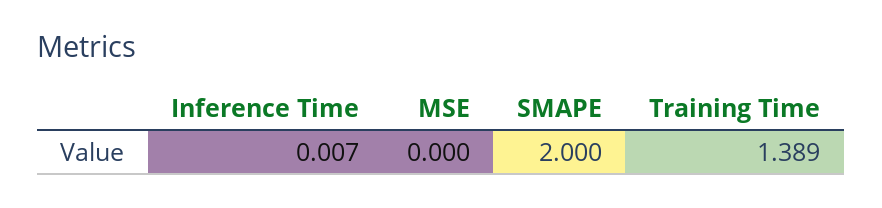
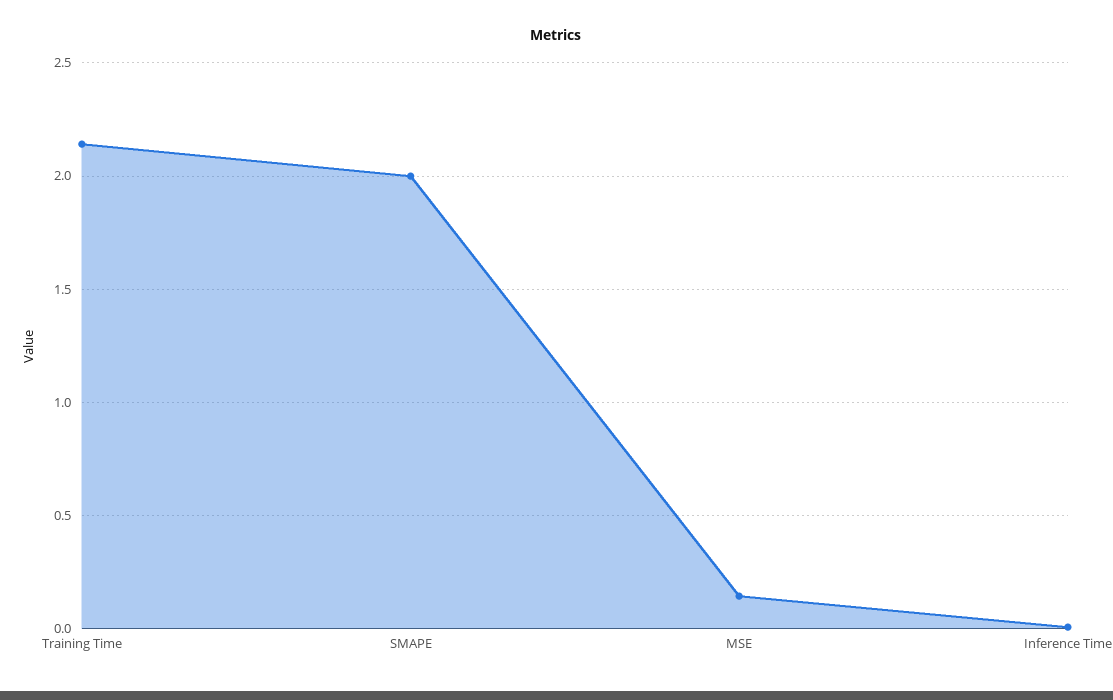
MSE: 0 -> 0.15
Training Time: 1.389 -> 2.15

